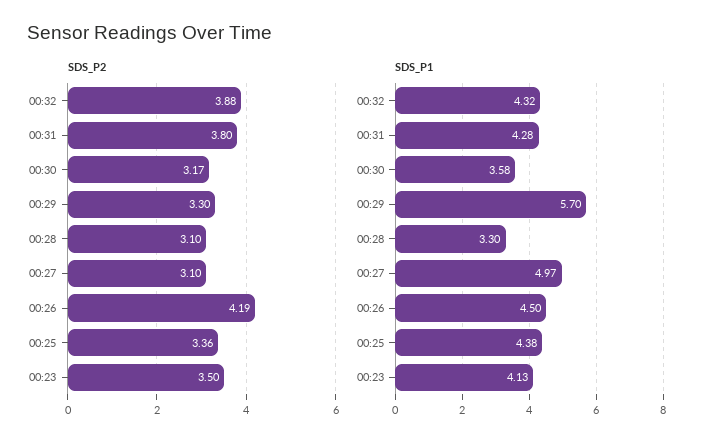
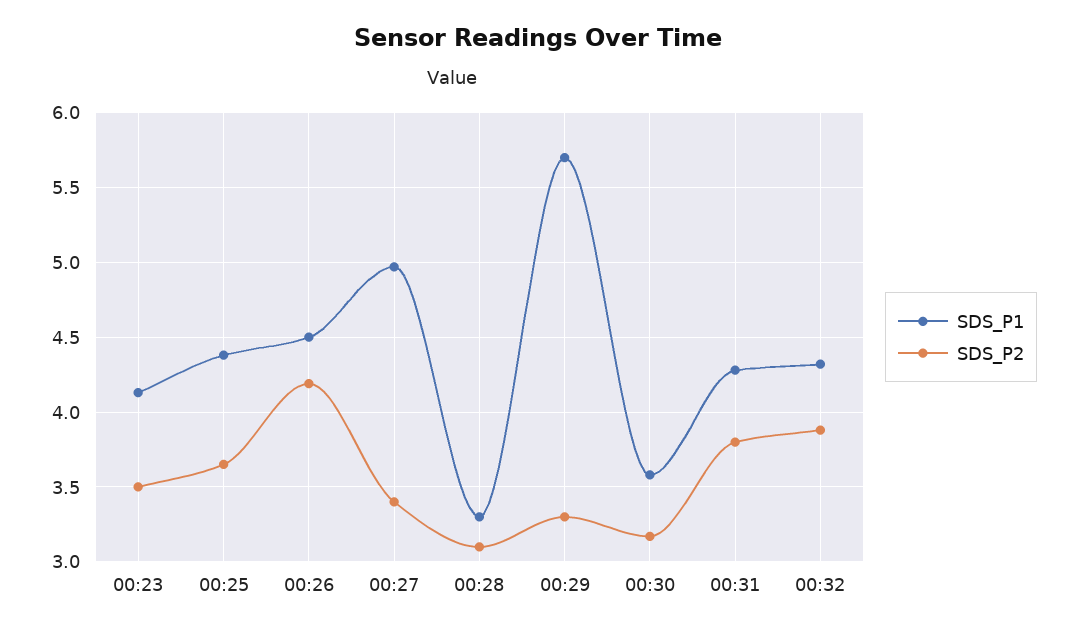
SDS_P2, 00:27: 3.1 -> 3.4
SDS_P2, 00:25: 3.36 -> 3.65

